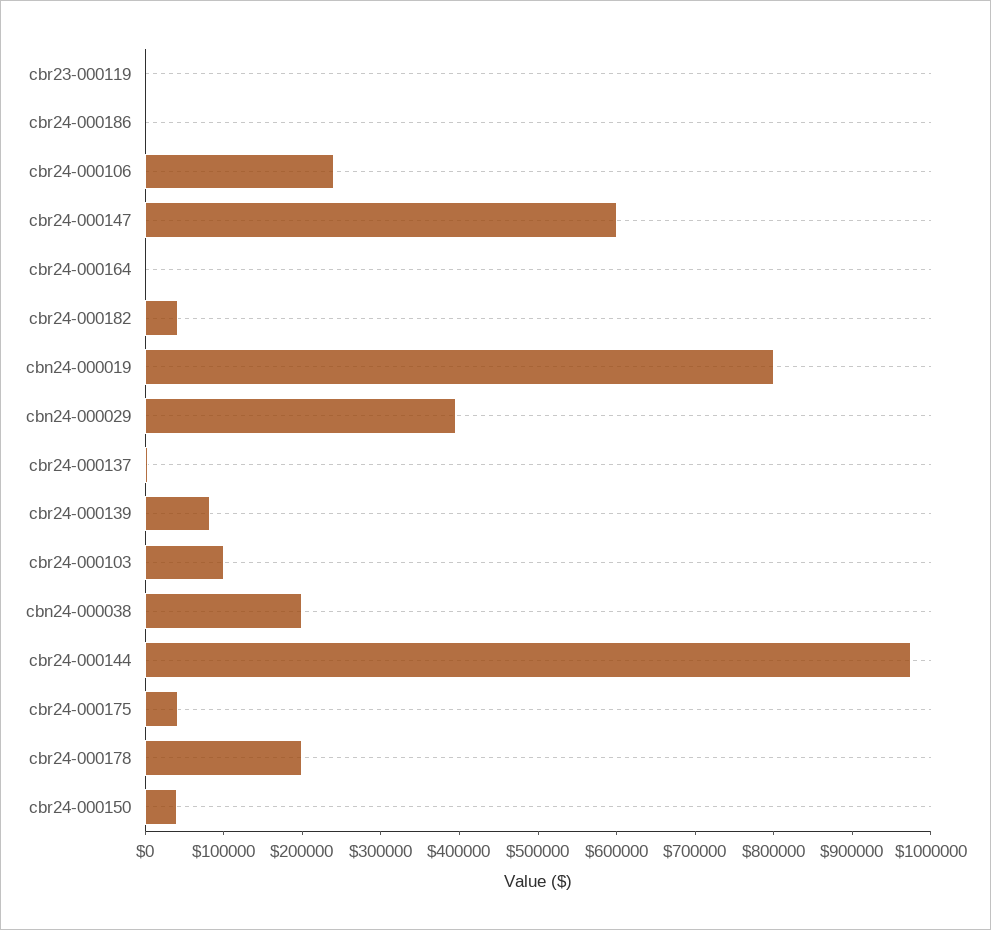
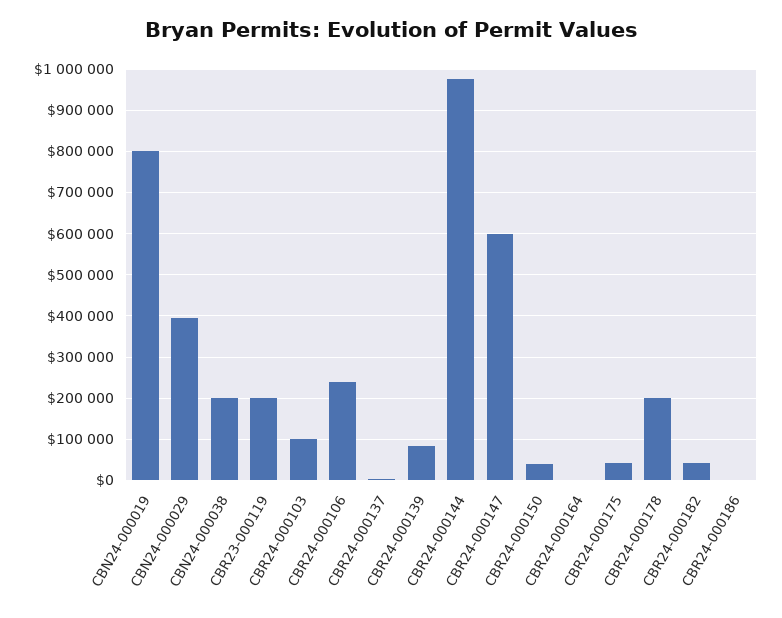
cbr23-000119: 0 -> 200000

